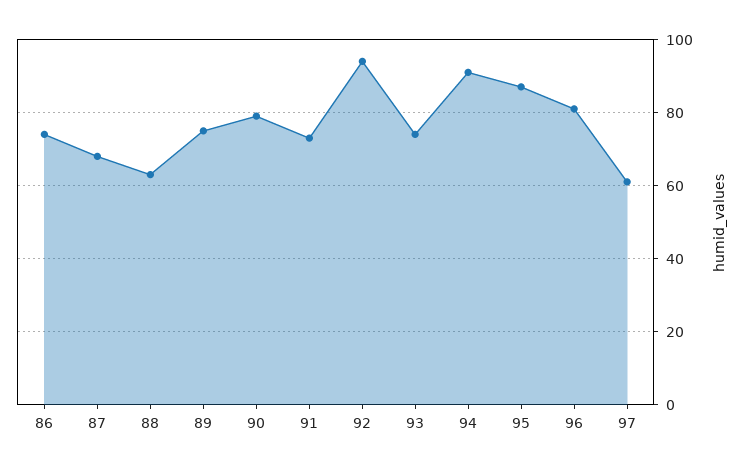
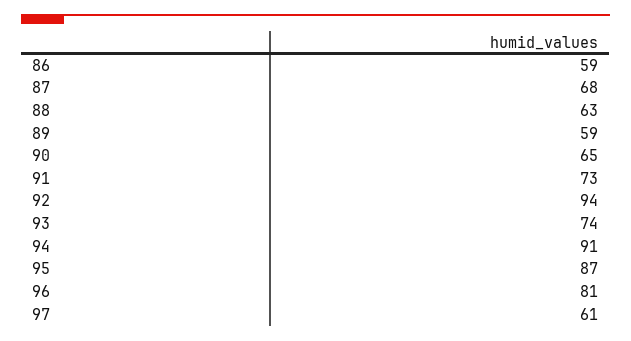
86: 75 -> 59
89: 75 -> 59
90: 80 -> 65

